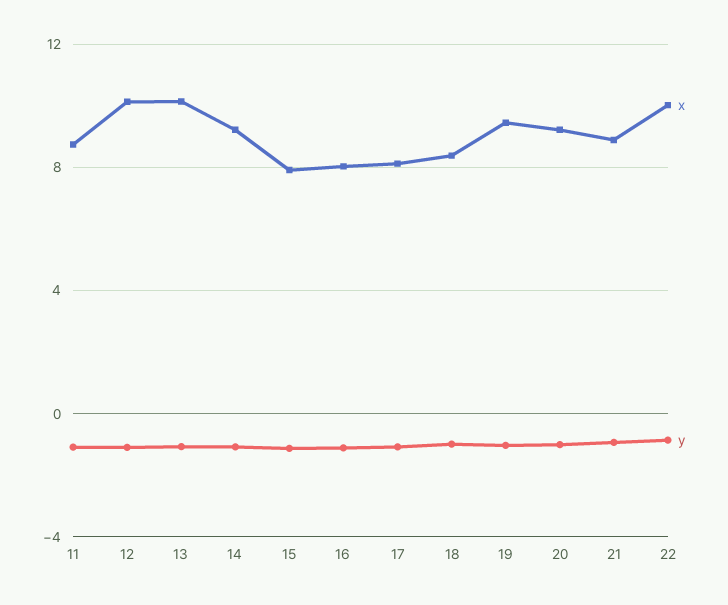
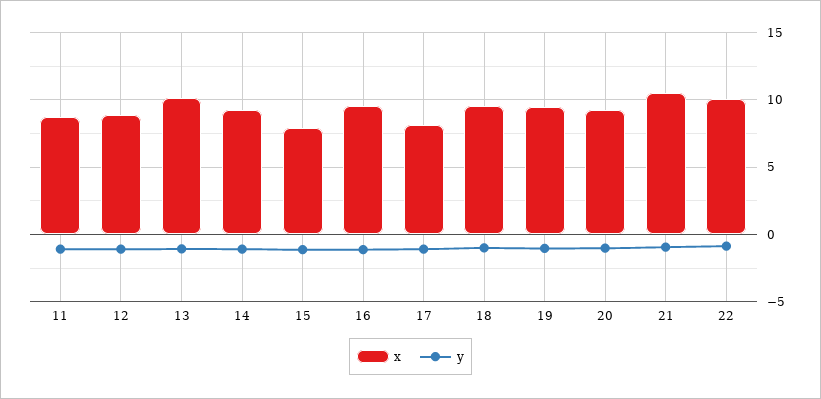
x, 12: 10 -> 9
x, 16: 8 -> 9.5
x, 18: 8.5 -> 9.5
x, 21: 9 -> 10.5

